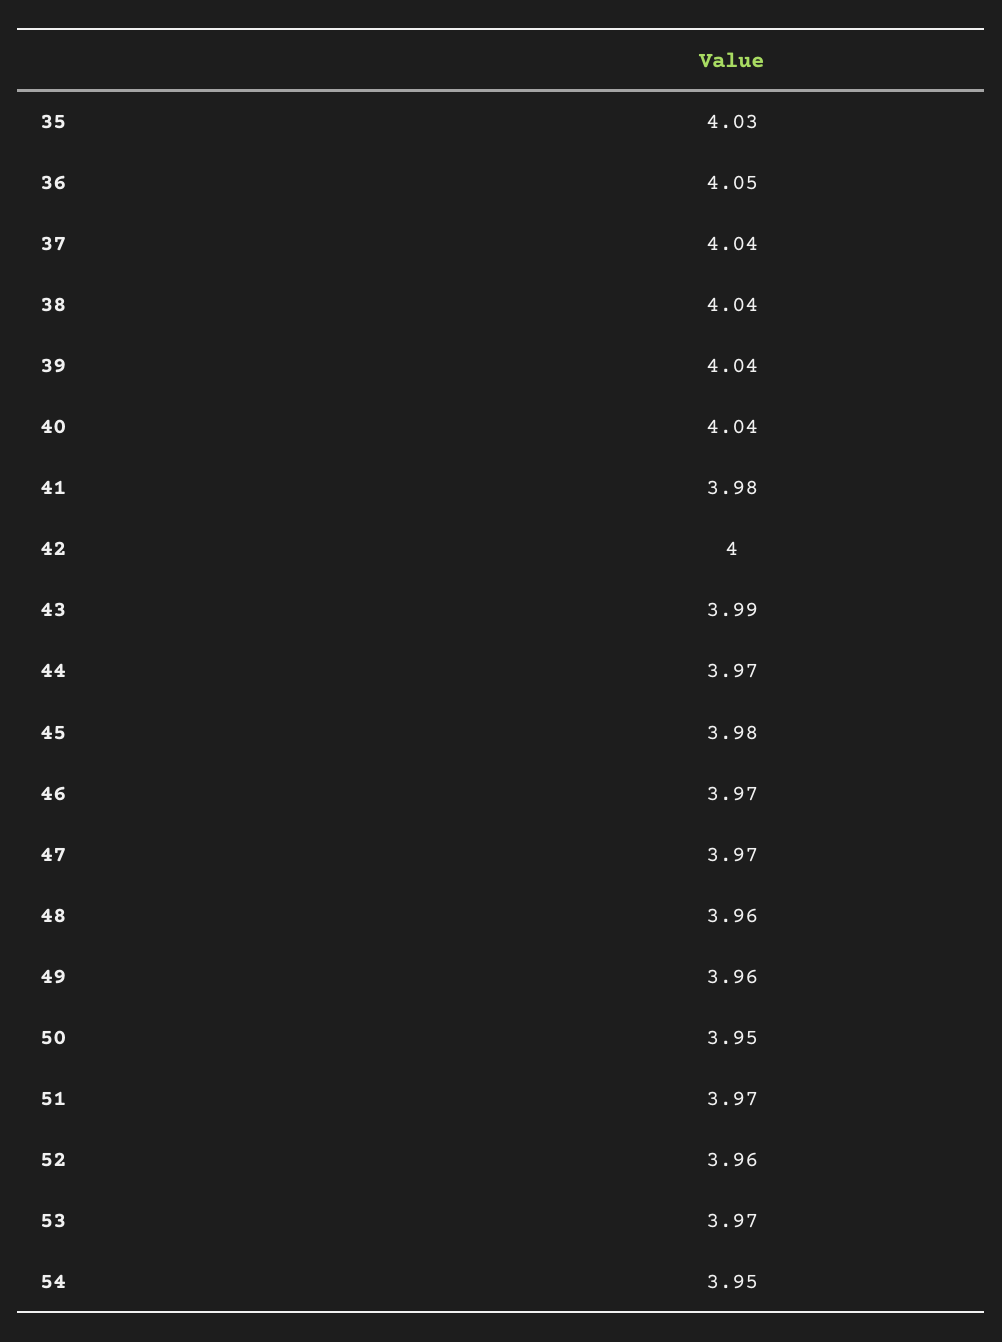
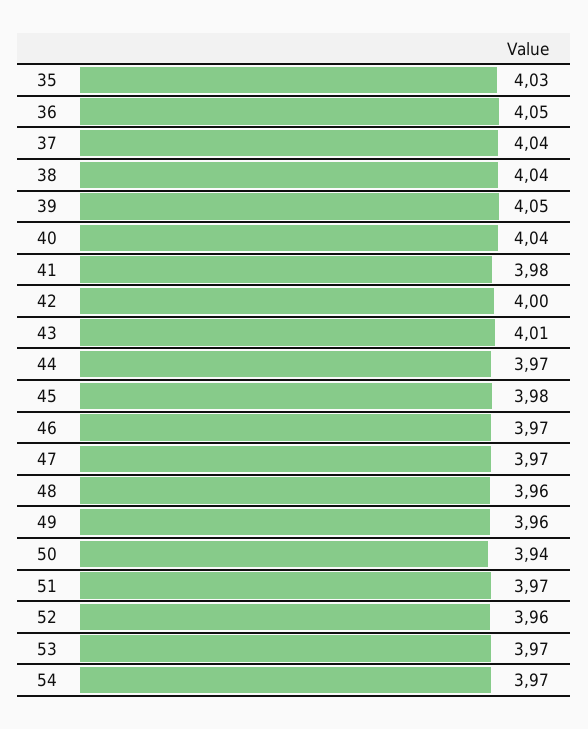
39: 4.04 -> 4.05
43: 3.99 -> 4.01
50: 3.95 -> 3.94
54: 3.95 -> 3.97

